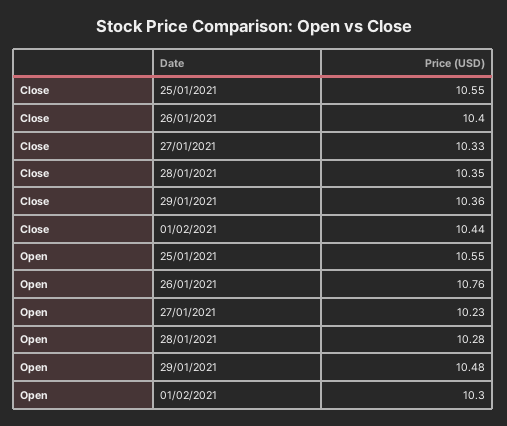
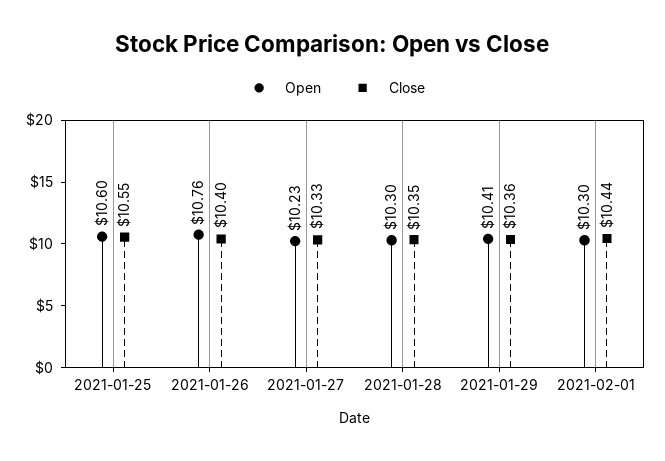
Open, 25/01/2021: 10.55 -> 10.6
Open, 28/01/2021: 10.28 -> 10.3
Open, 29/01/2021: 10.48 -> 10.41

